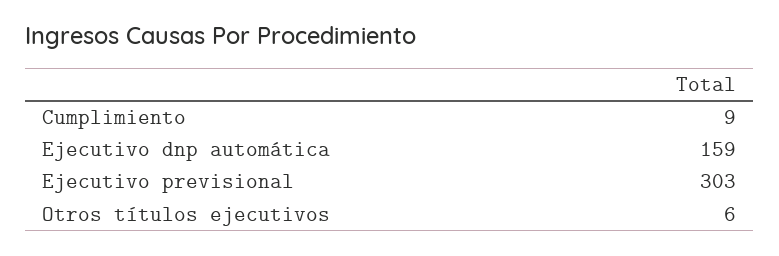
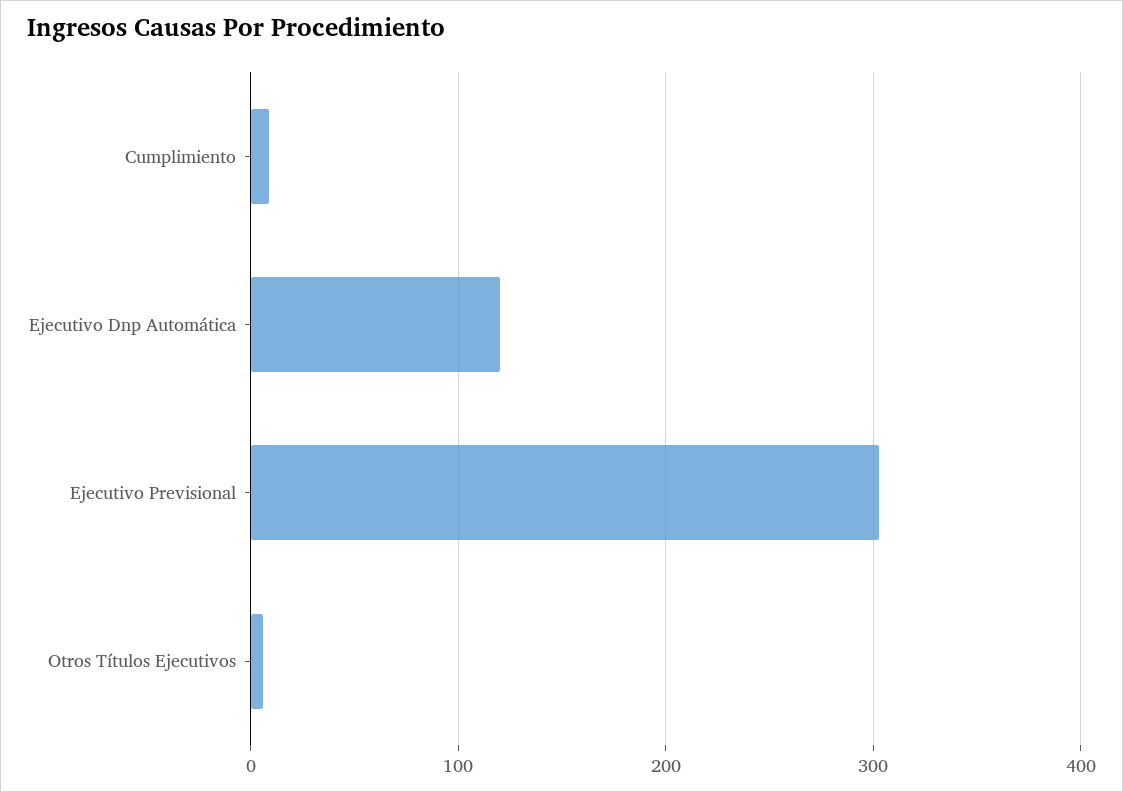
Ejecutivo dnp automática: 159 -> 120

